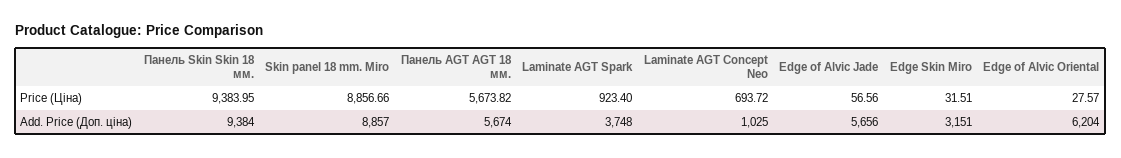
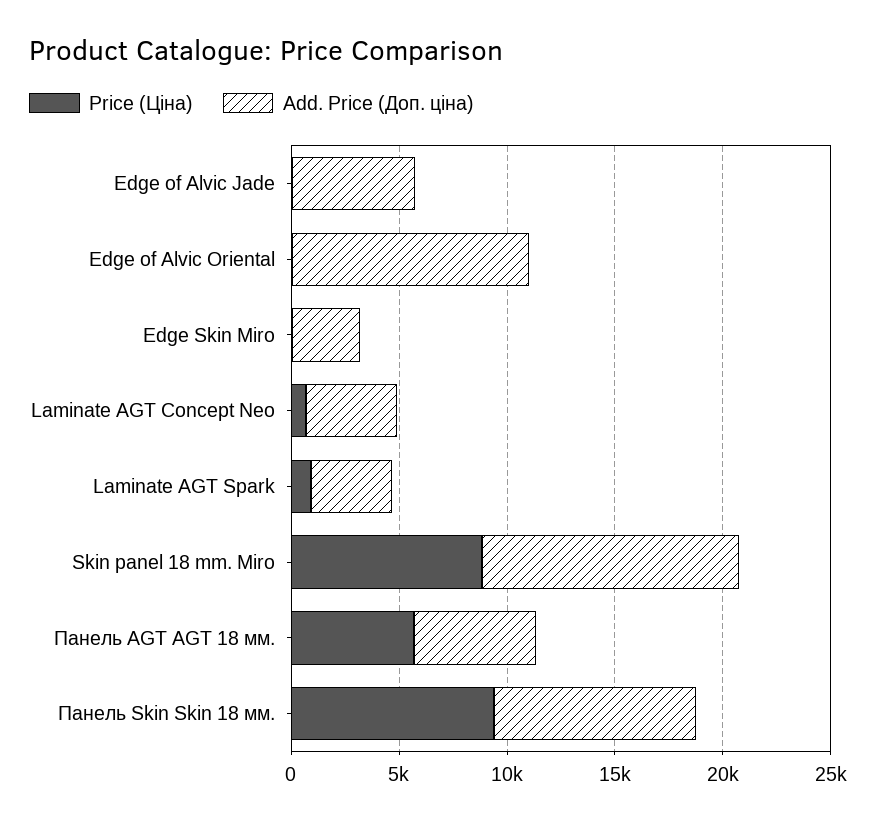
Add. Price (Доп. ціна), Skin panel 18 mm. Miro: 8857 -> 12000
Add. Price (Доп. ціна), Laminate AGT Concept Neo: 1025 -> 4000
Add. Price (Доп. ціна), Edge of Alvic Oriental: 6204 -> 11000

